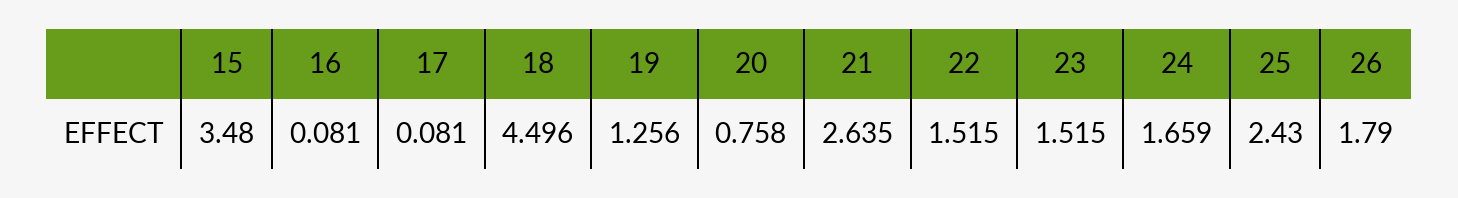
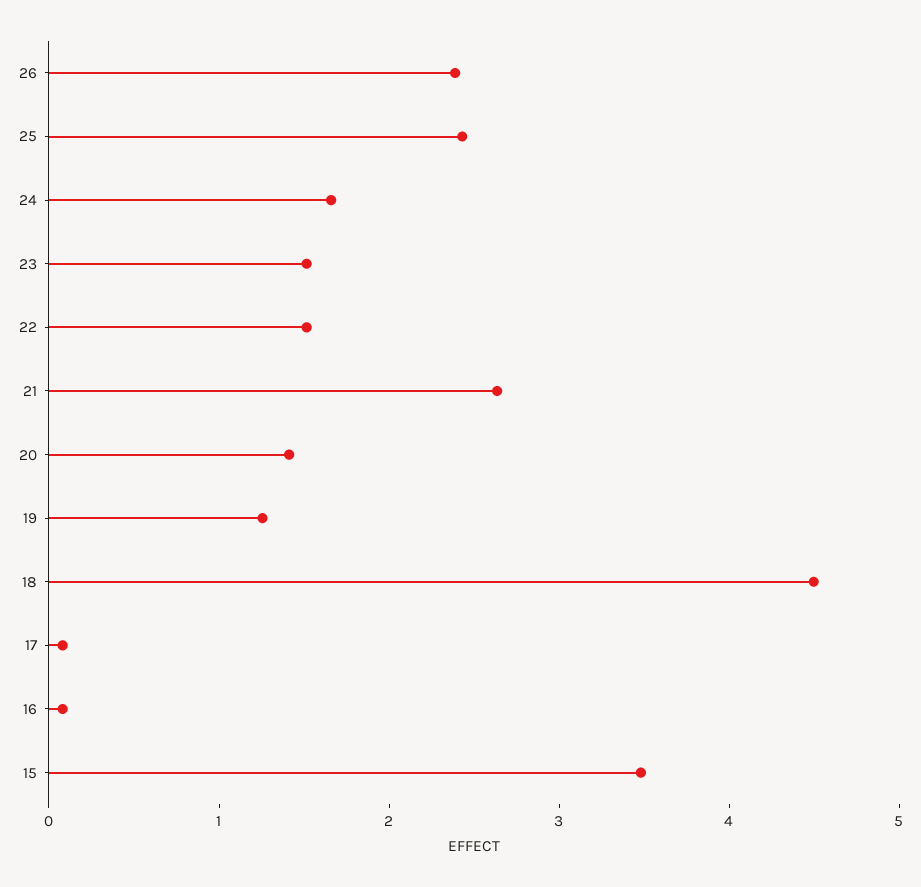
20: 0.758 -> 1.4
26: 1.79 -> 2.4

